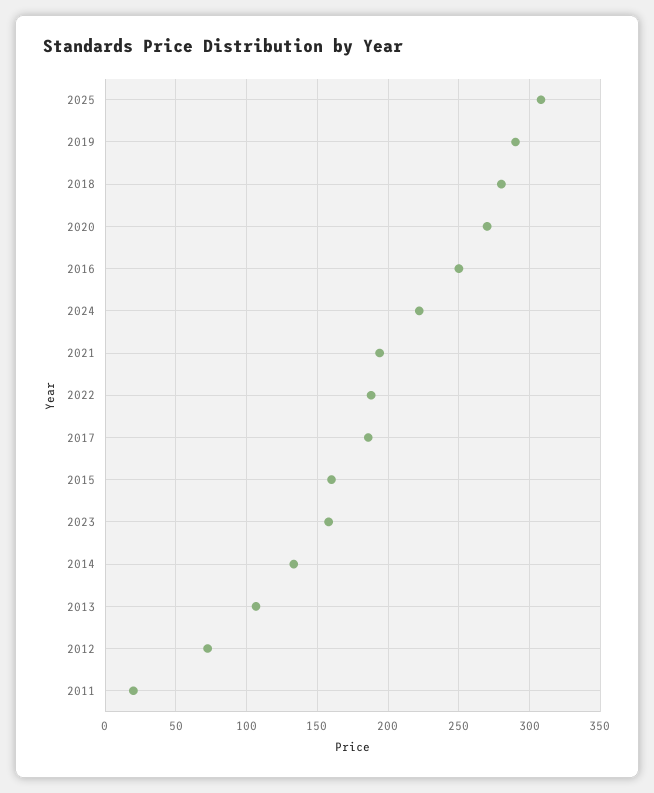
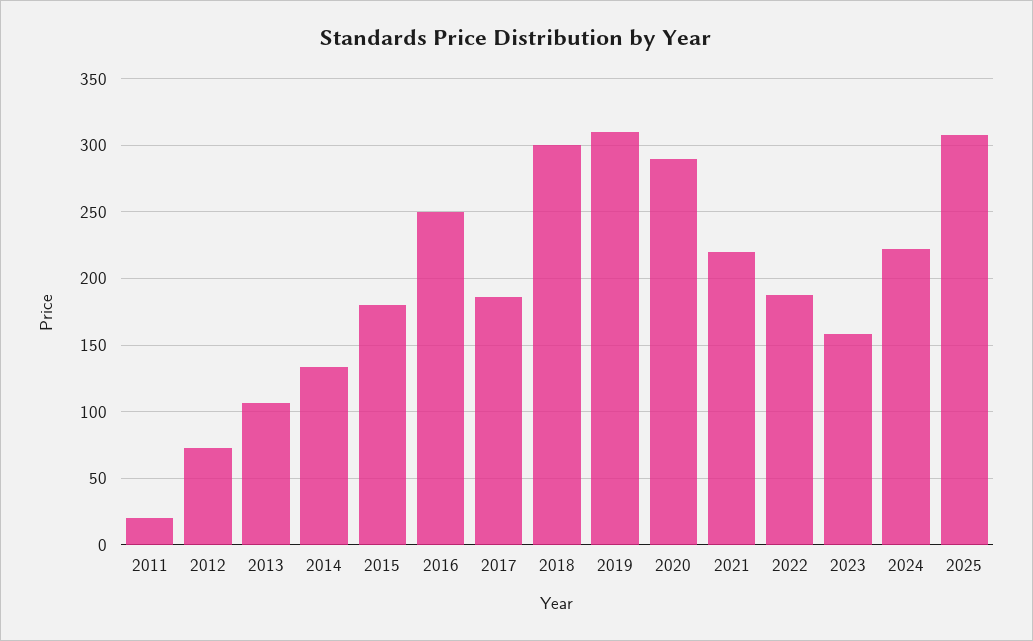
2019: 290 -> 310
2018: 280 -> 300
2020: 270 -> 290
2021: 195 -> 220
2015: 160 -> 180

